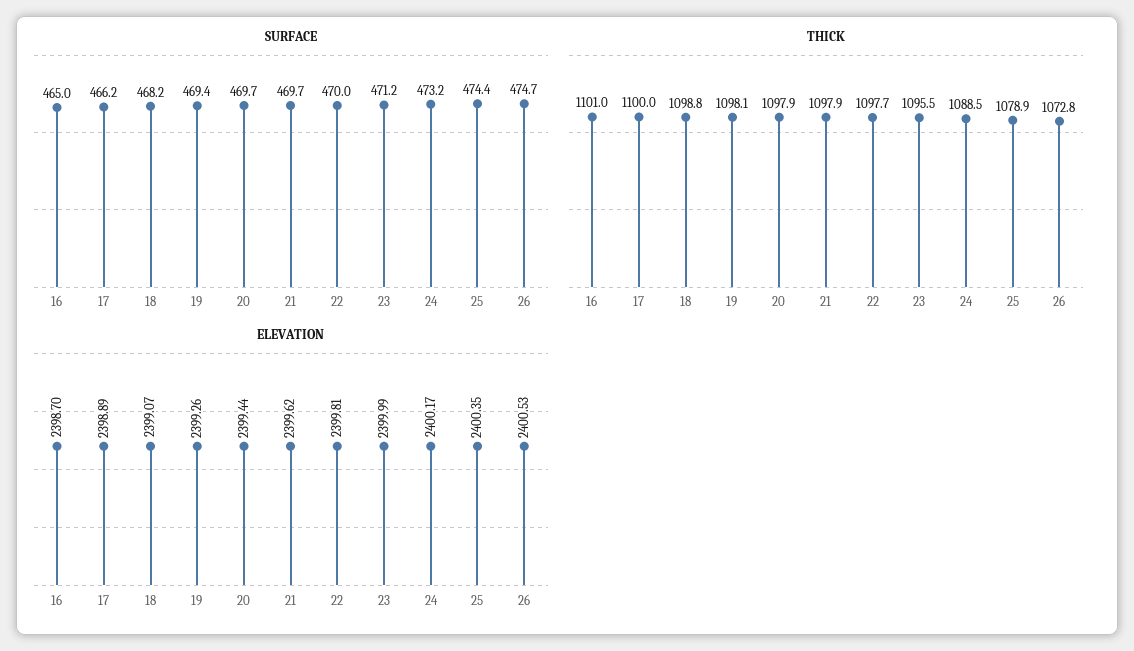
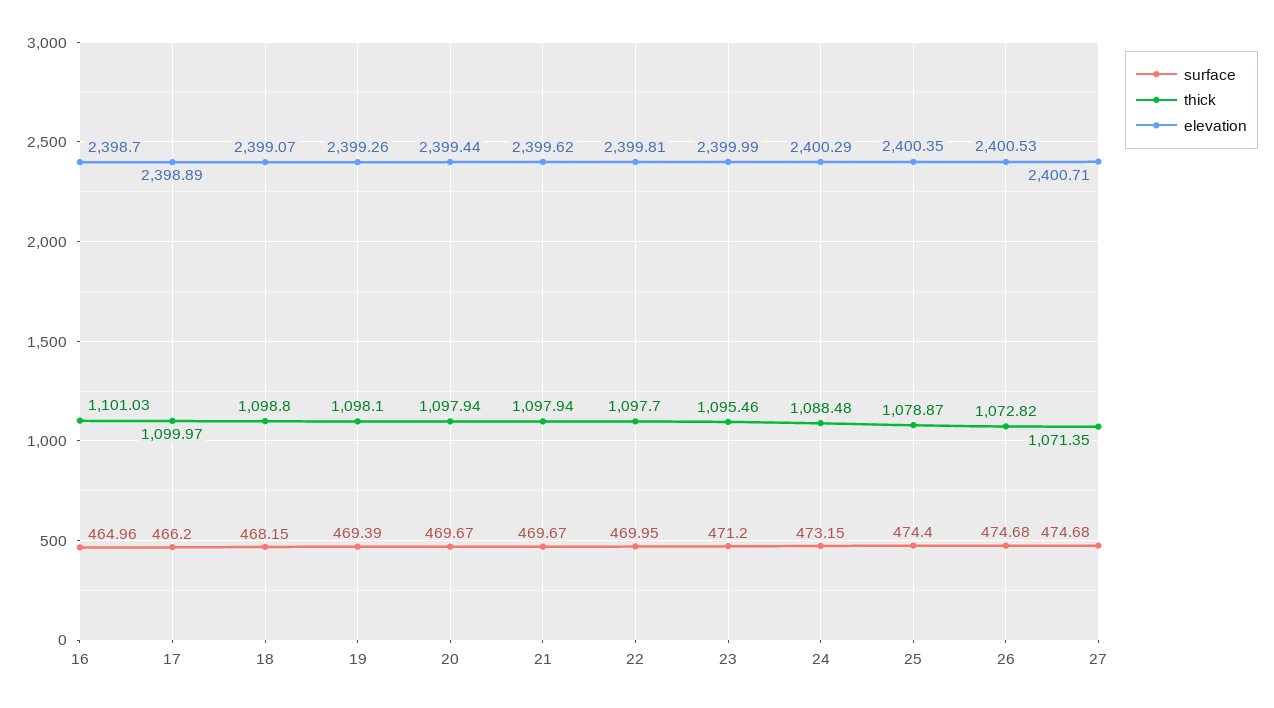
ELEVATION, 24: 2400.17 -> 2400.29
SURFACE, 27: none -> 474.68
THICK, 27: none -> 1071.35
ELEVATION, 27: none -> 2400.71

